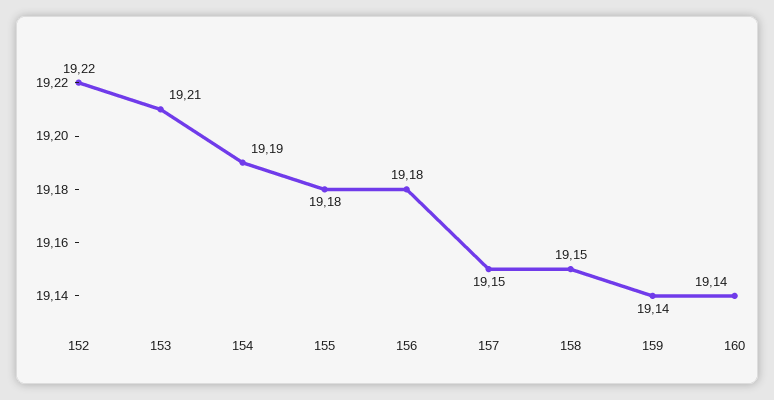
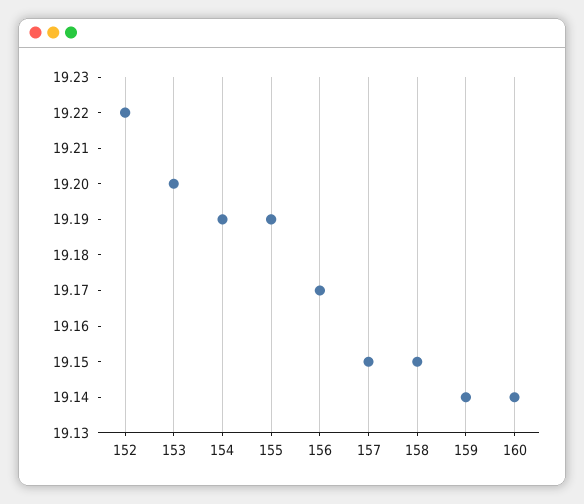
153: 19.21 -> 19.2
155: 19.18 -> 19.19
156: 19.18 -> 19.17

